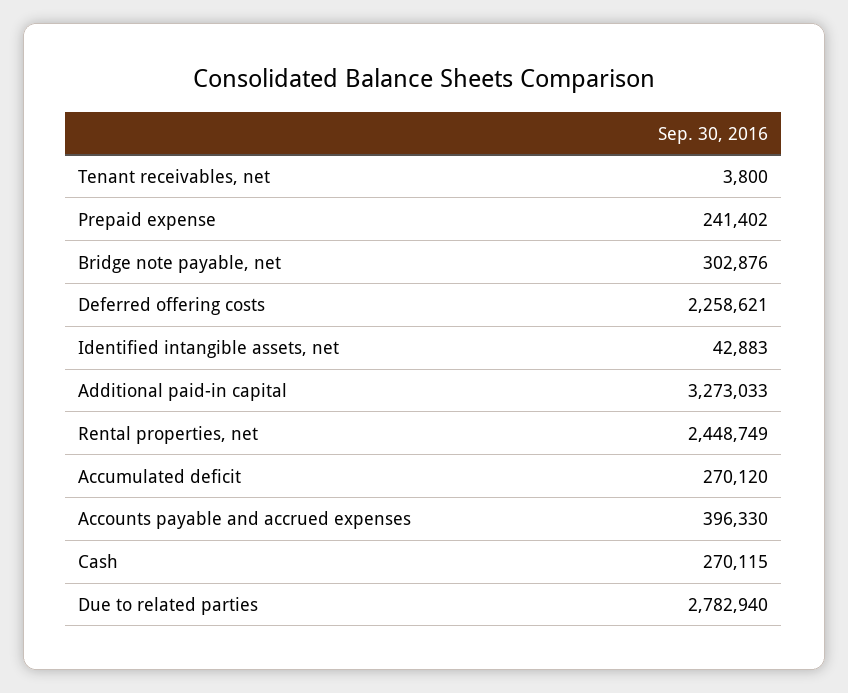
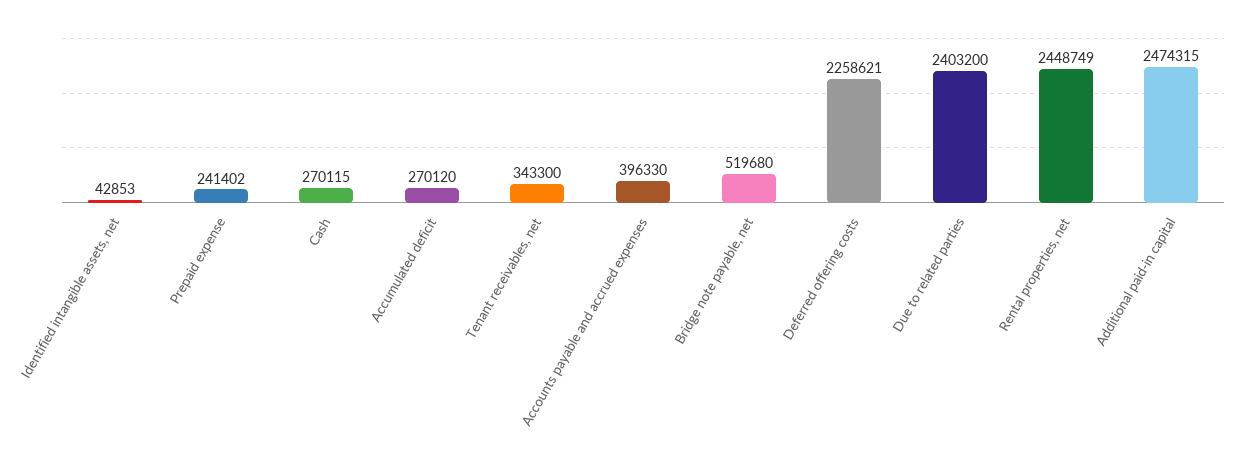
Tenant receivables, net: 3800 -> 343300
Bridge note payable, net: 302876 -> 519680
Identified intangible assets, net: 42883 -> 42853
Additional paid-in capital: 3273033 -> 2474315
Due to related parties: 2782940 -> 2403200

